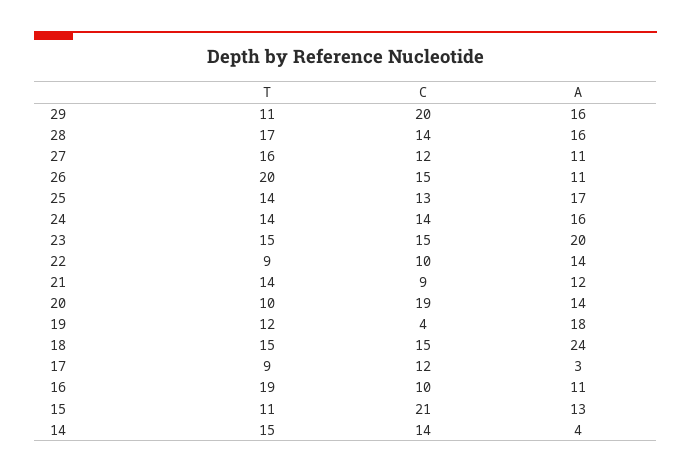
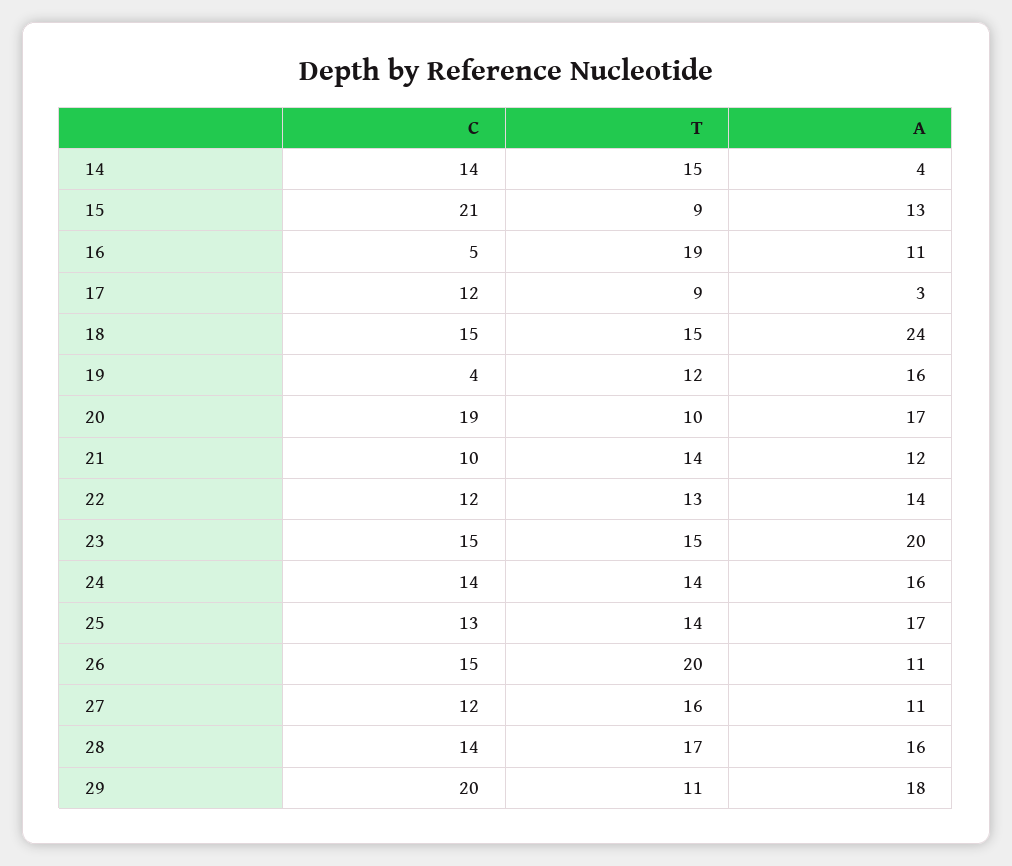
A, 29: 16 -> 18
T, 22: 9 -> 13
C, 22: 10 -> 12
C, 21: 9 -> 10
A, 20: 14 -> 17
A, 19: 18 -> 16
C, 16: 10 -> 5
T, 15: 11 -> 9

